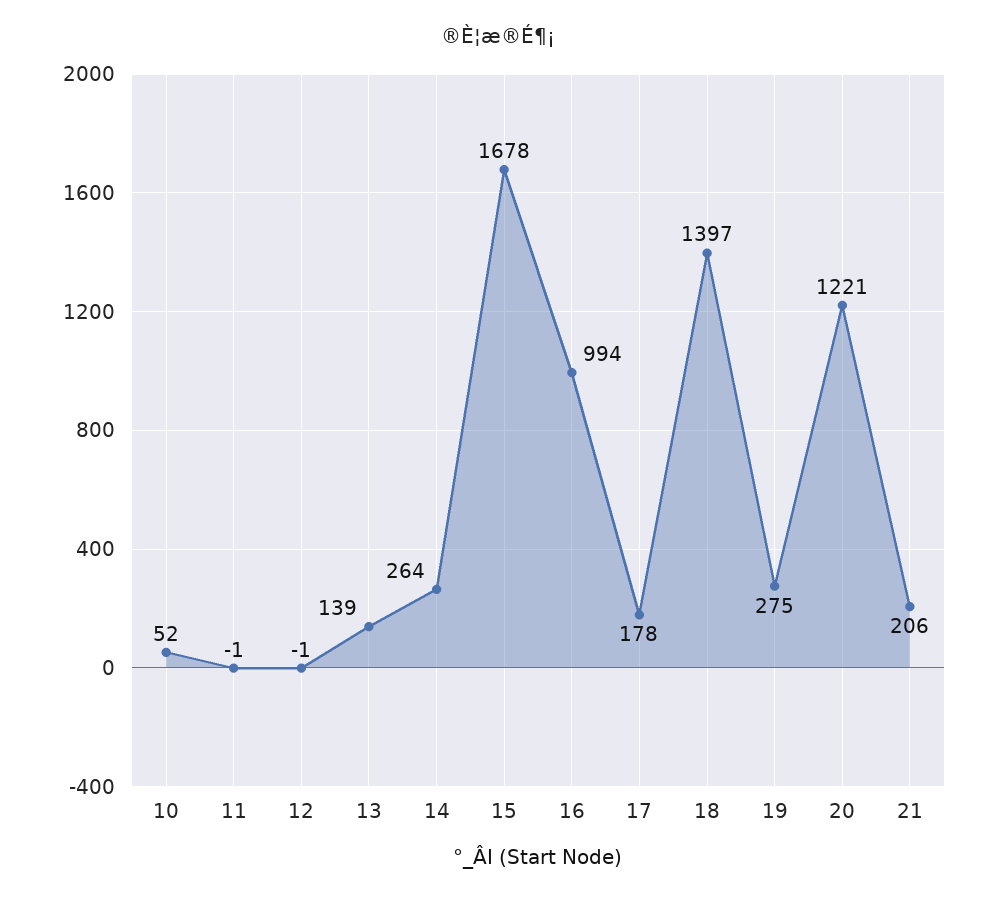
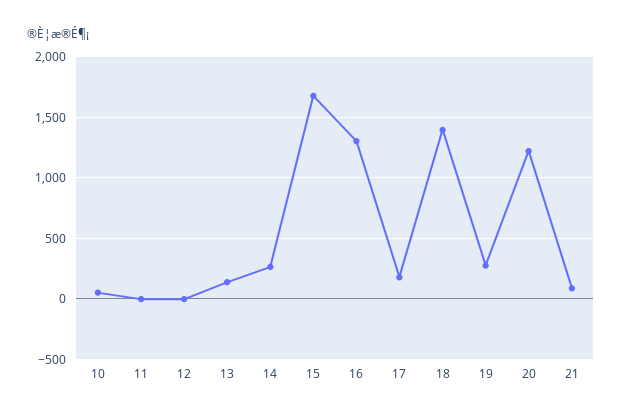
16: 994 -> 1300
21: 206 -> 100

